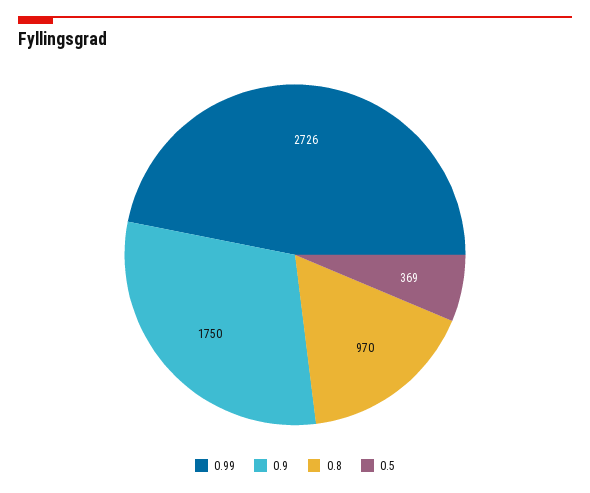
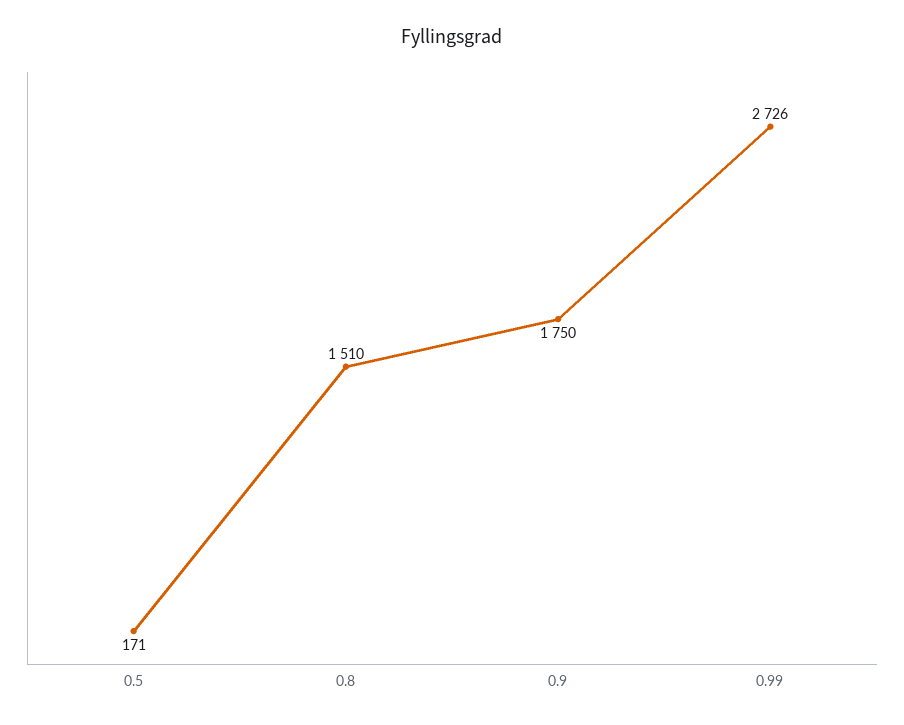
0.8: 970 -> 1510
0.5: 369 -> 171

